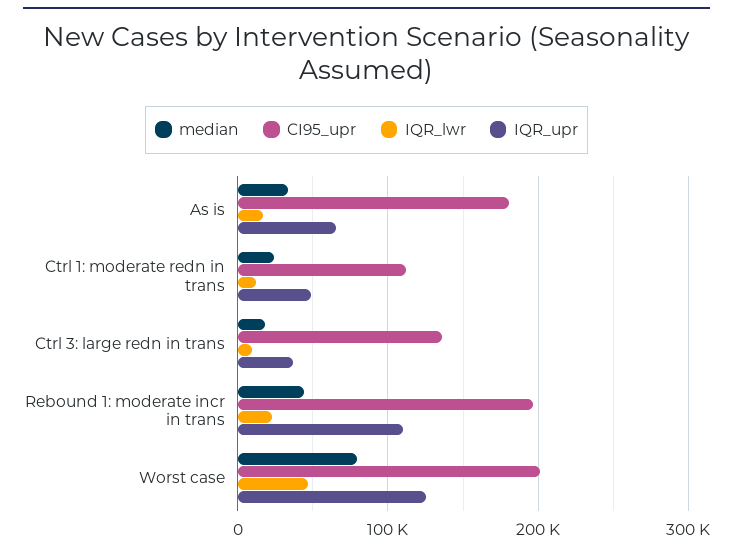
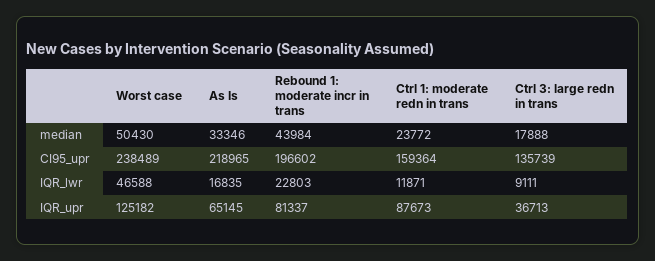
CI95_upr, As is: 180000 -> 218965
CI95_upr, Ctrl 1: moderate redn in trans: 110000 -> 159364
IQR_upr, Ctrl 1: moderate redn in trans: 50000 -> 87673
IQR_upr, Rebound 1: moderate incr in trans: 110000 -> 81337
median, Worst case: 80000 -> 50430
CI95_upr, Worst case: 200000 -> 238489

